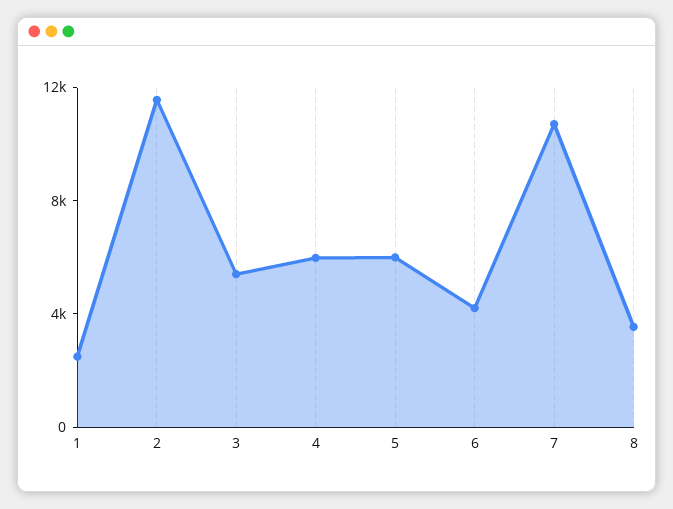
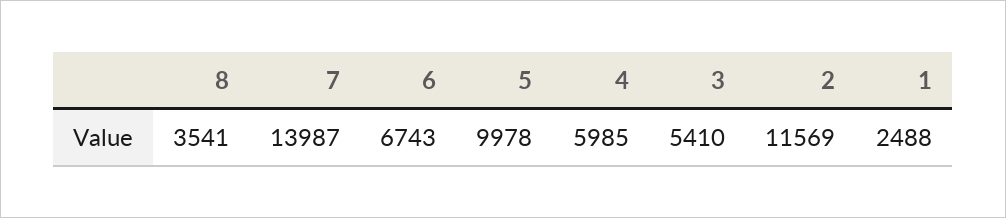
5: 6000 -> 9978
6: 4000 -> 6743
7: 11000 -> 13987

